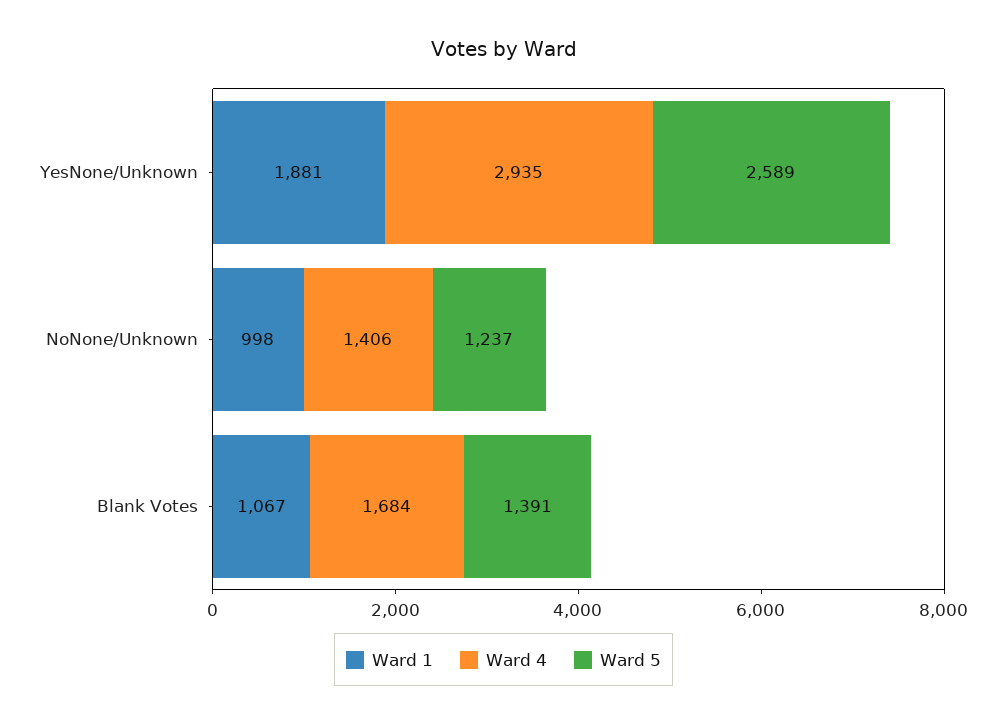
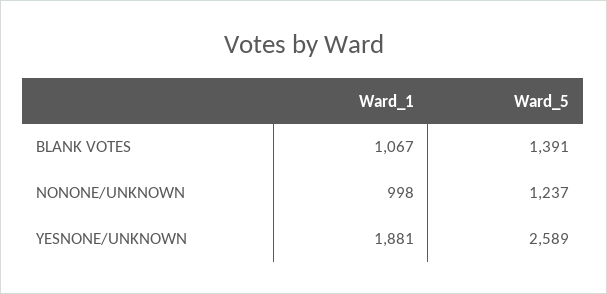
Ward 4, YesNone/Unknown: 2935 -> none
Ward 4, NoNone/Unknown: 1406 -> none
Ward 4, Blank Votes: 1684 -> none

